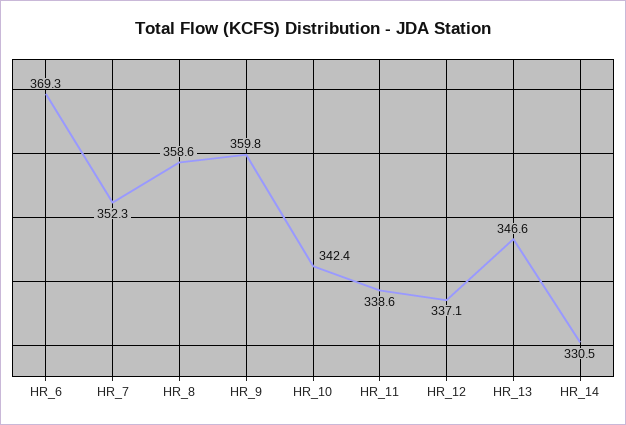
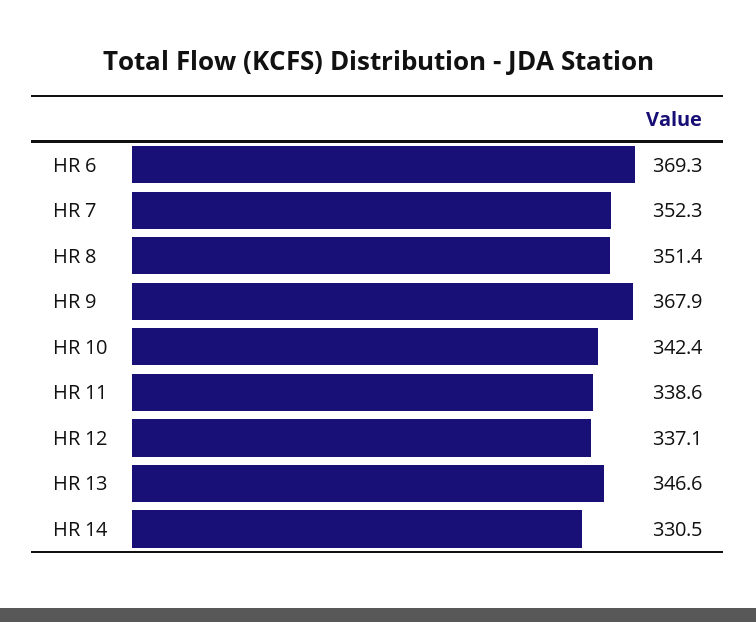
HR_8: 358.6 -> 351.4
HR_9: 359.8 -> 367.9

